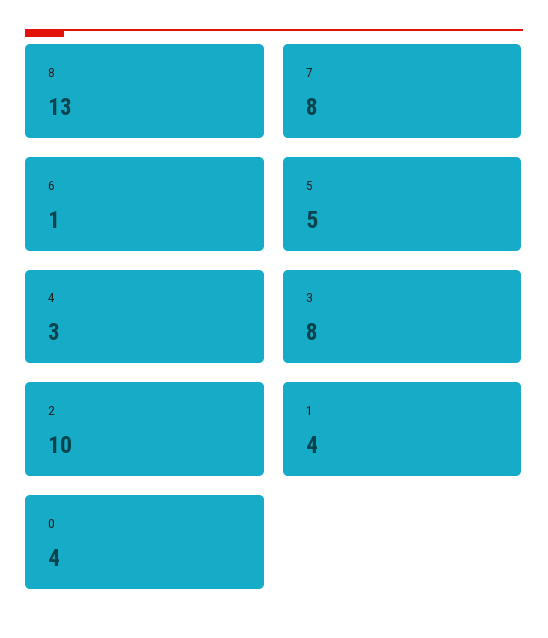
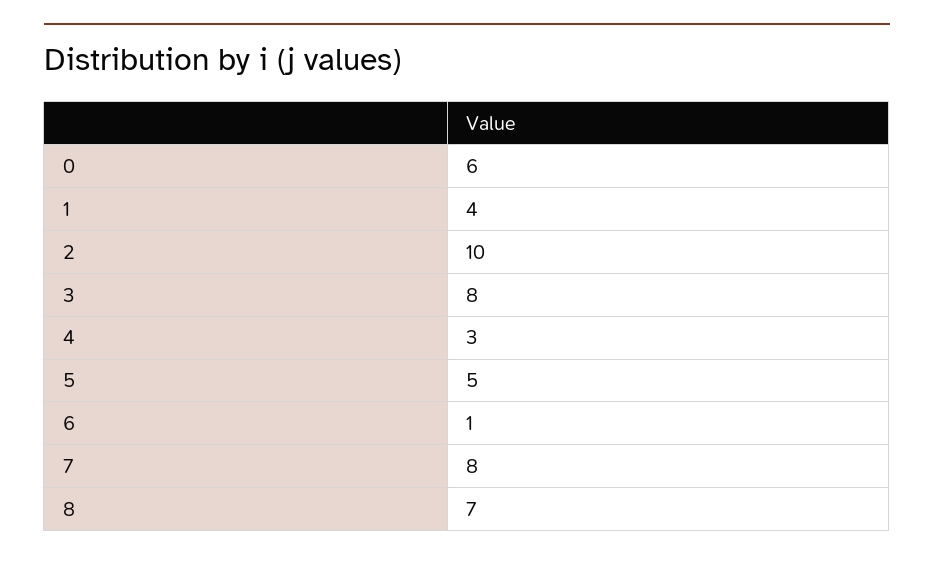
8: 13 -> 7
0: 4 -> 6

